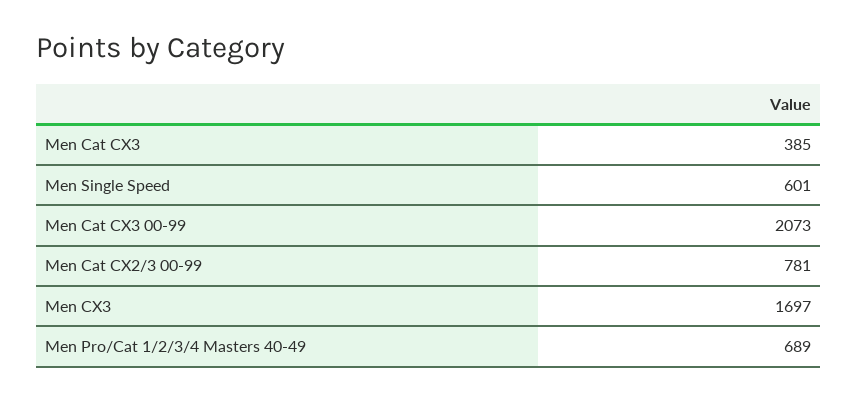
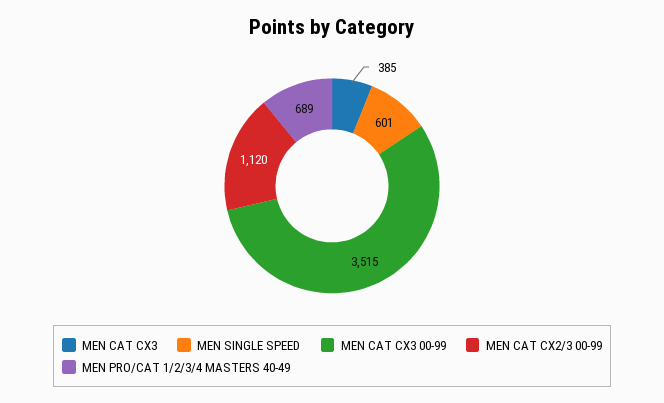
Men Cat CX3 00-99: 2073 -> 3515
Men Cat CX2/3 00-99: 781 -> 1120
Men CX3: 1697 -> none

